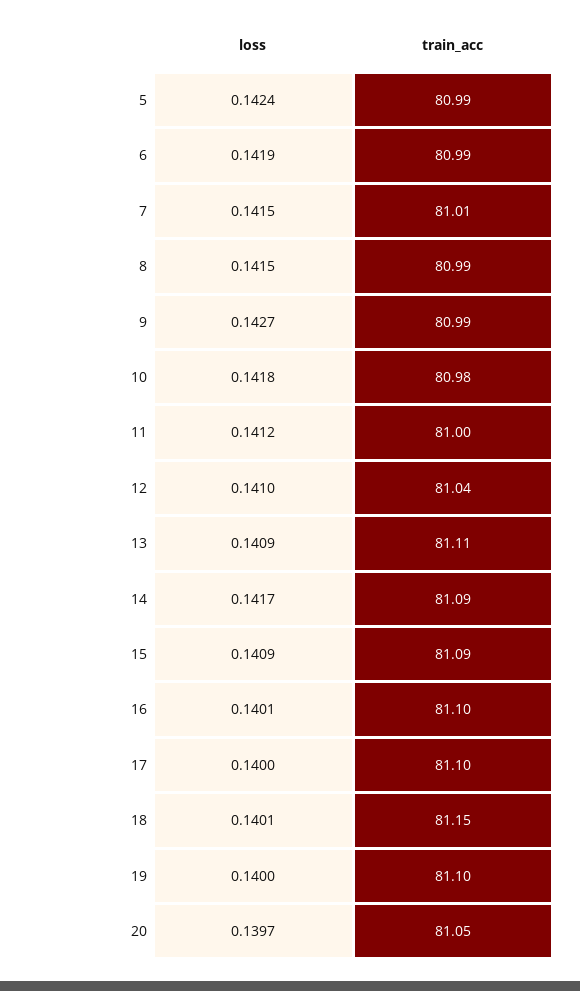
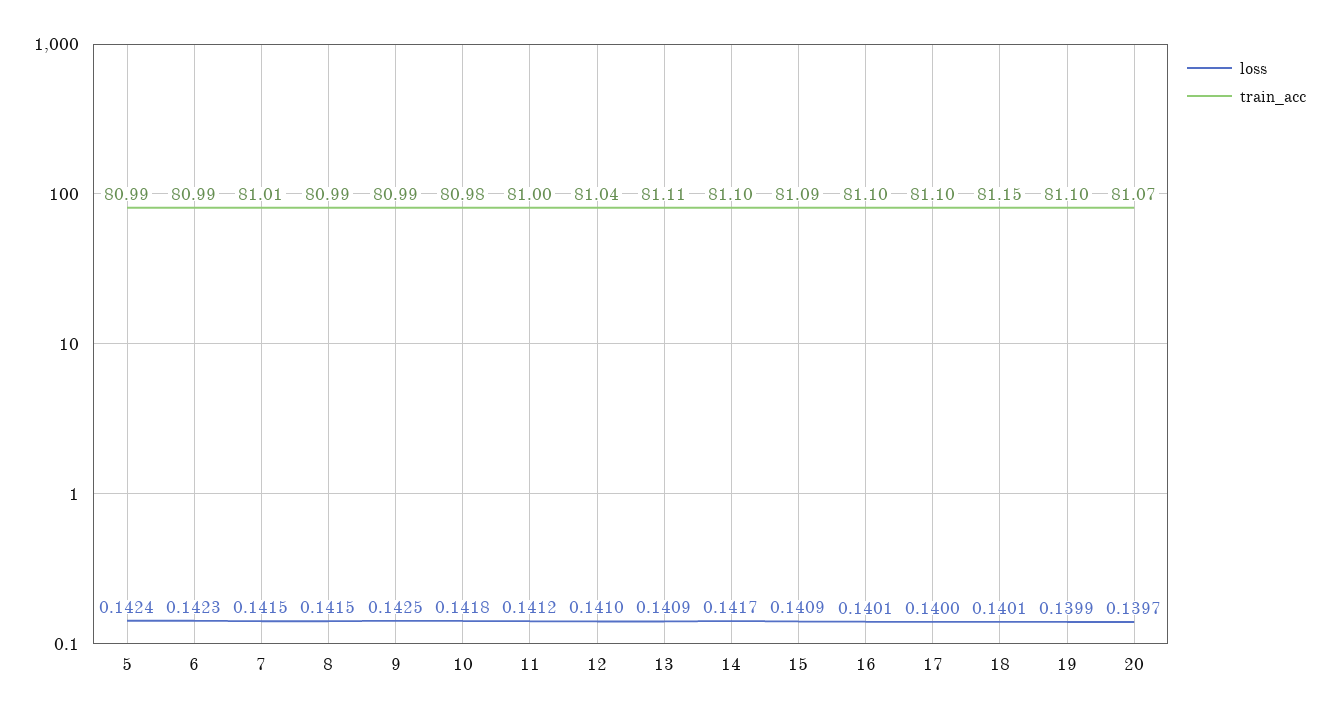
loss, 6: 0.1419 -> 0.1423
loss, 9: 0.1427 -> 0.1425
train_acc, 14: 81.09 -> 81.1
loss, 19: 0.14 -> 0.1399
train_acc, 20: 81.05 -> 81.07

